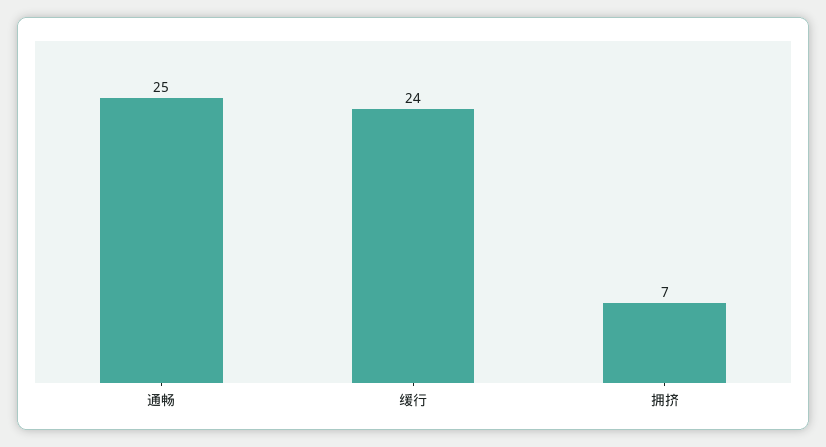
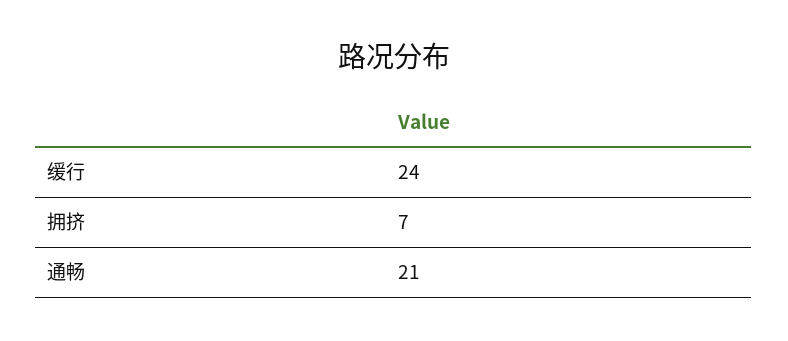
通畅: 25 -> 21

